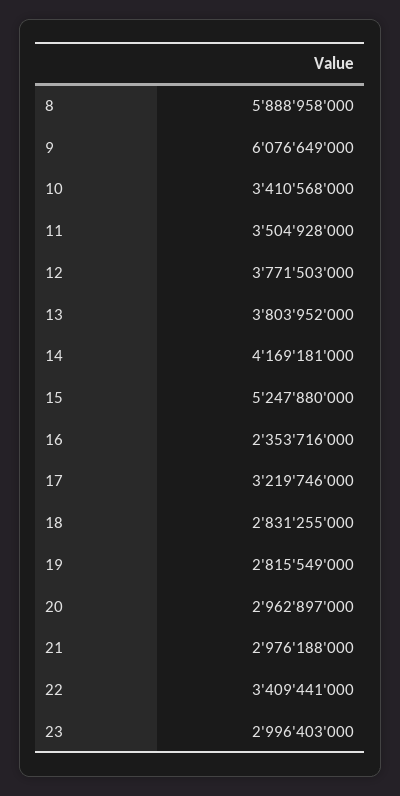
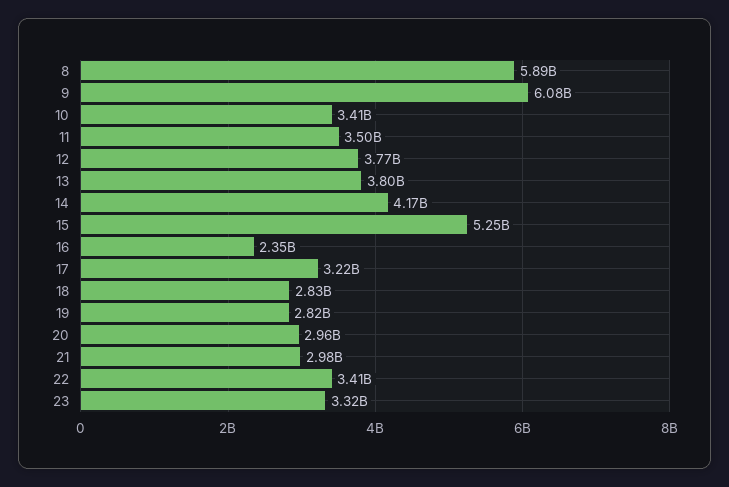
23: 2996403000 -> 3320000000

